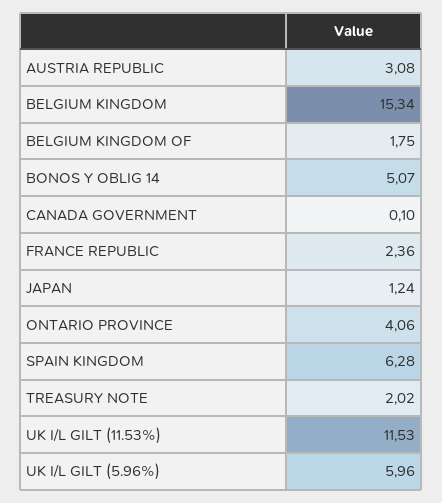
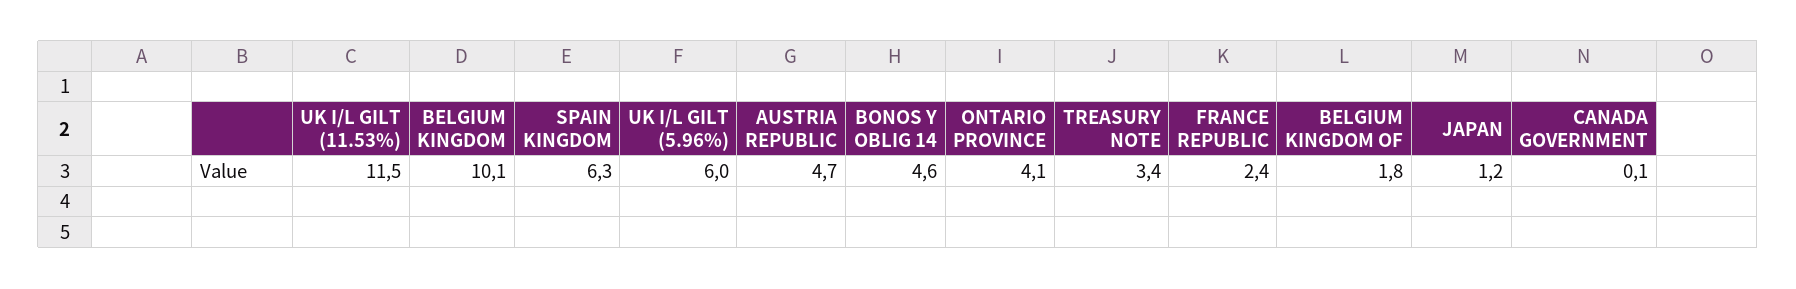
AUSTRIA REPUBLIC: 3.08 -> 4.7
BELGIUM KINGDOM: 15.34 -> 10.1
BONOS Y OBLIG 14: 5.07 -> 4.6
TREASURY NOTE: 2.02 -> 3.4

